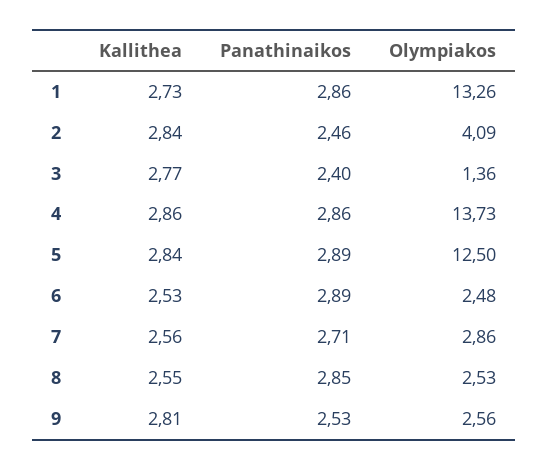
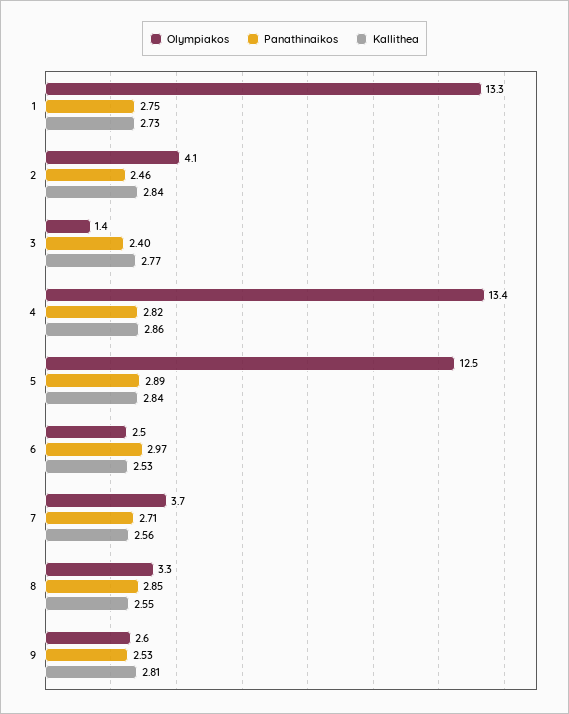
Panathinaikos, 1: 2.86 -> 2.75
Panathinaikos, 4: 2.86 -> 2.82
Olympiakos, 4: 13.73 -> 13.4
Panathinaikos, 6: 2.89 -> 2.97
Olympiakos, 7: 2.86 -> 3.7
Olympiakos, 8: 2.53 -> 3.3

